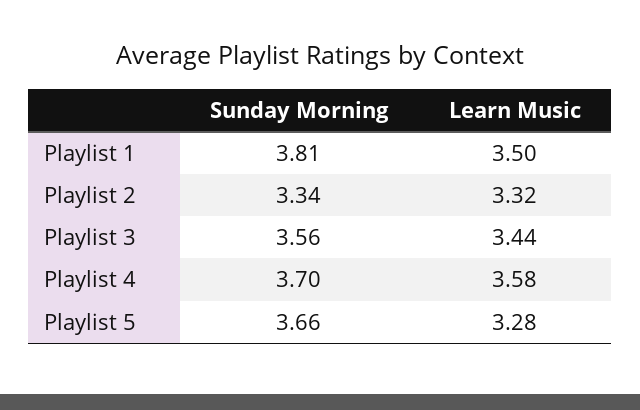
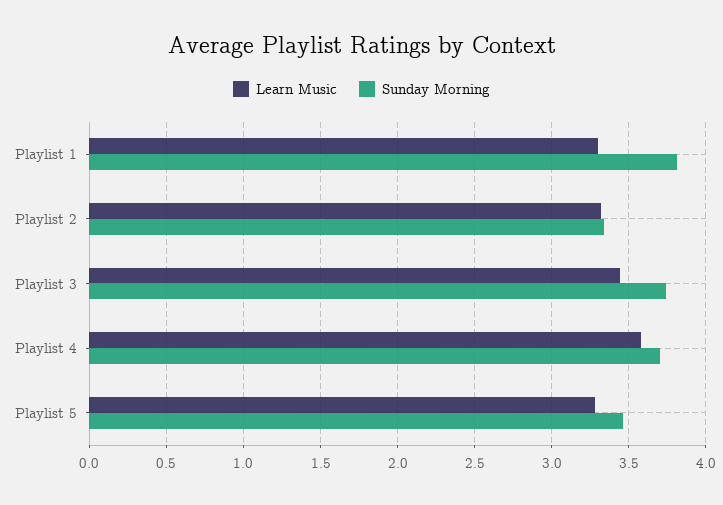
Learn Music, Playlist 1: 3.5 -> 3.3
Sunday Morning, Playlist 3: 3.56 -> 3.75
Sunday Morning, Playlist 5: 3.66 -> 3.45

